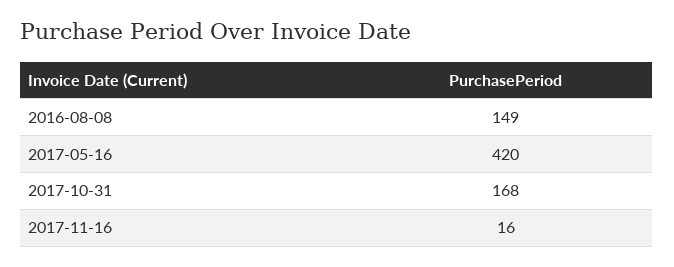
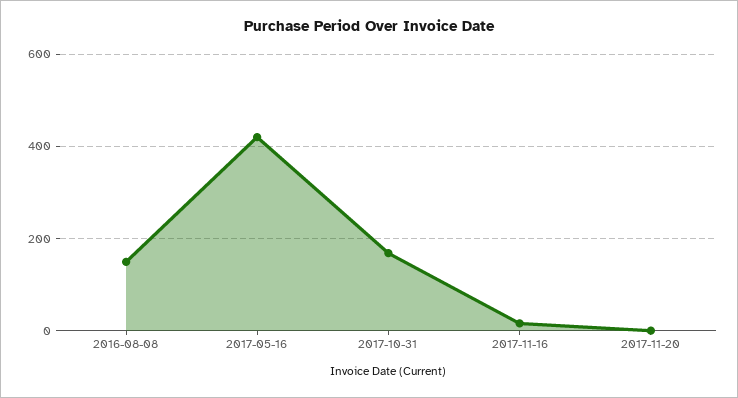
2017-11-20: none -> 0

